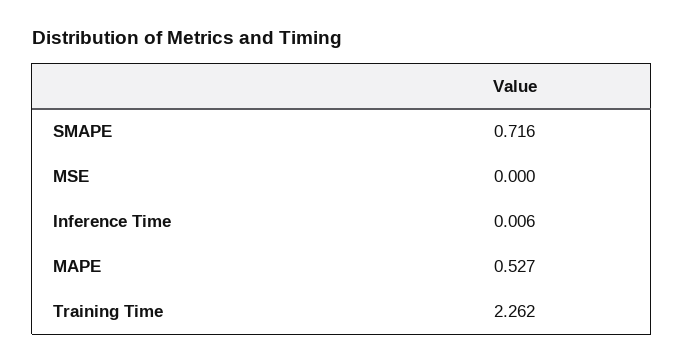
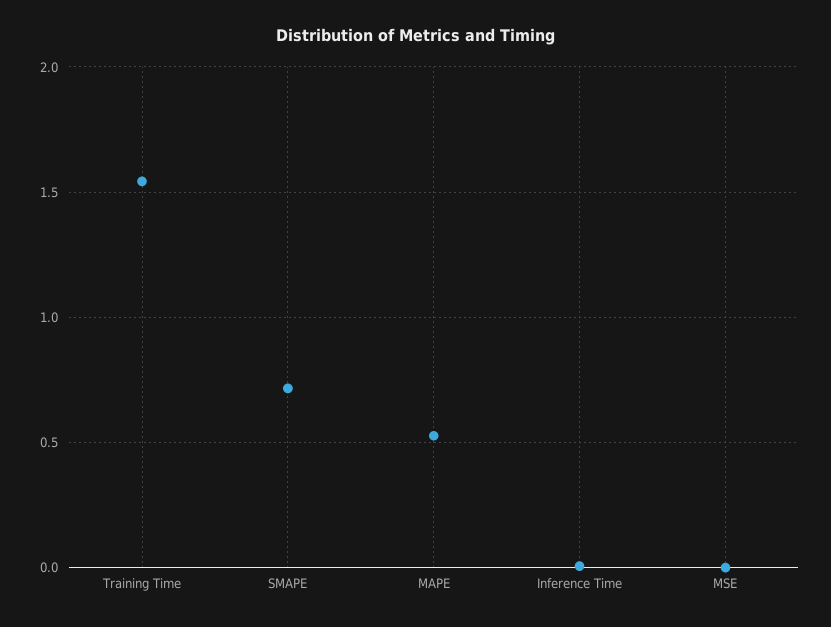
Training Time: 2.262 -> 1.55

